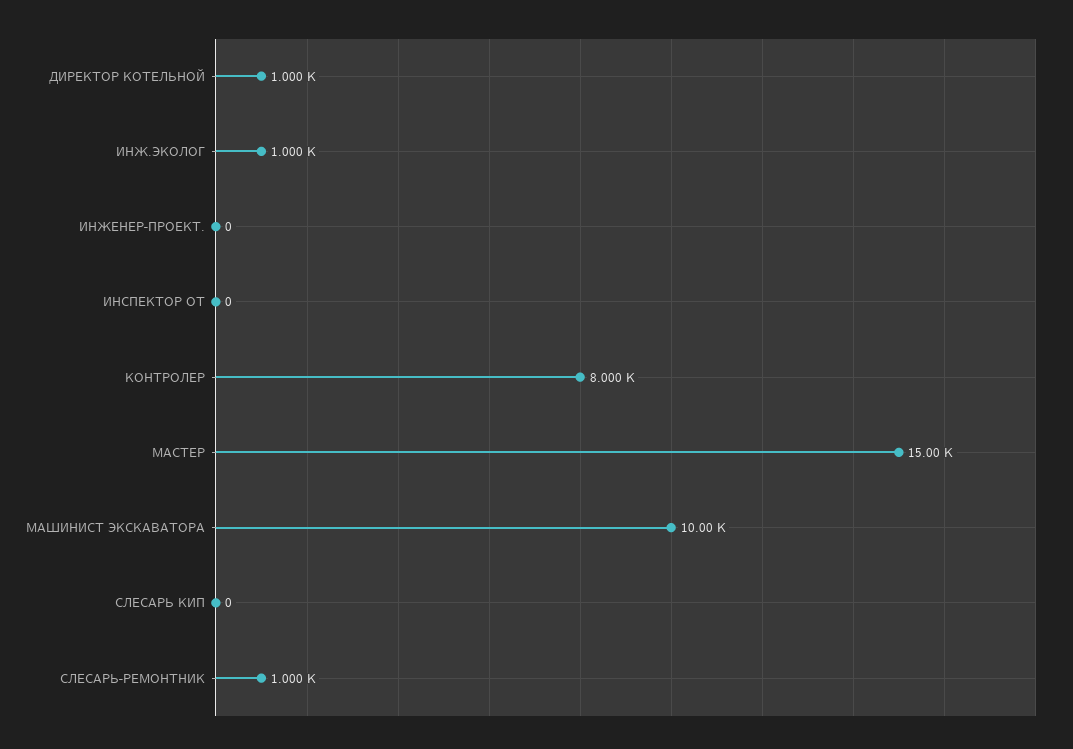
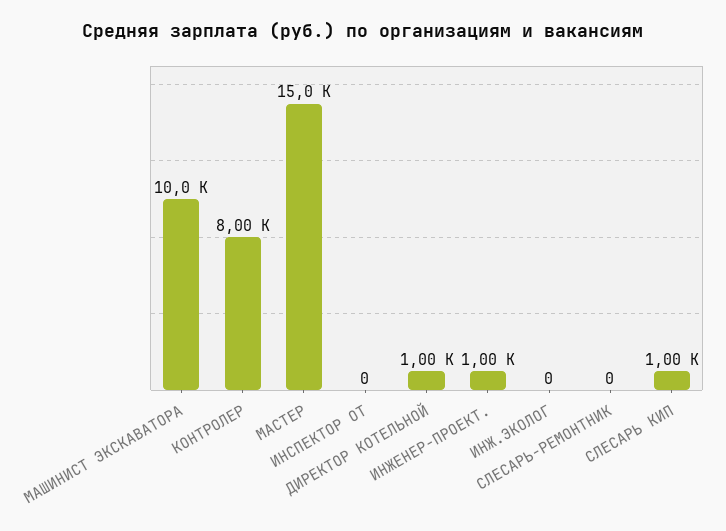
ИНЖ.ЭКОЛОГ: 1000 -> 0
ИНЖЕНЕР-ПРОЕКТ.: 0 -> 1000
СЛЕСАРЬ КИП: 0 -> 1000
СЛЕСАРЬ-РЕМОНТНИК: 1000 -> 0

